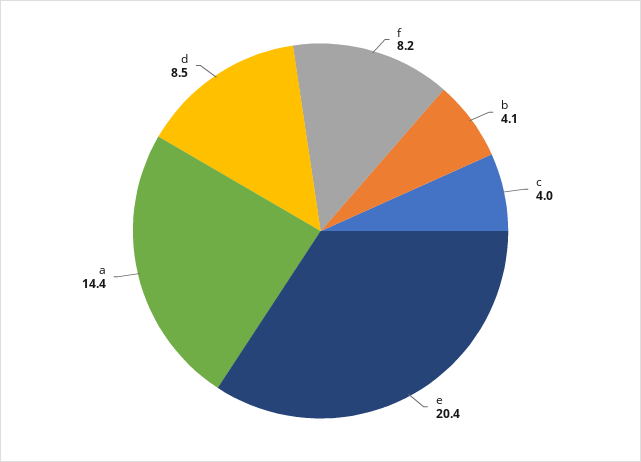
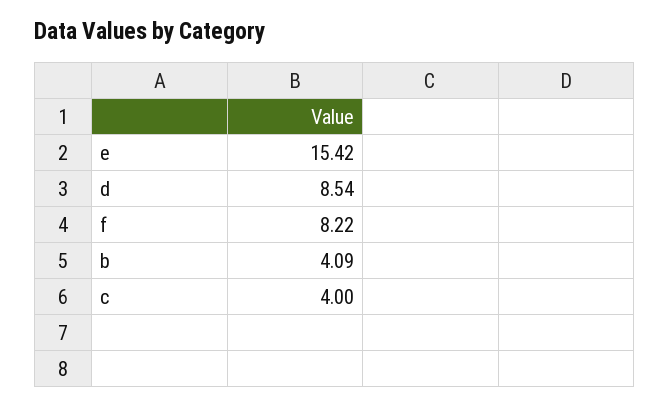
e: 20.4 -> 15.42
a: 14.4 -> none

